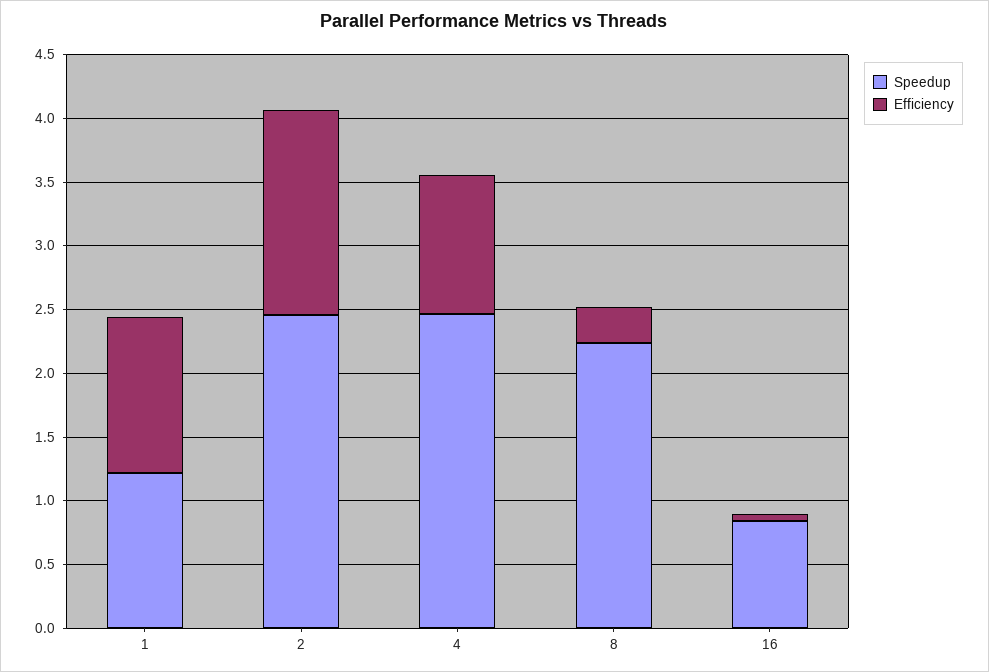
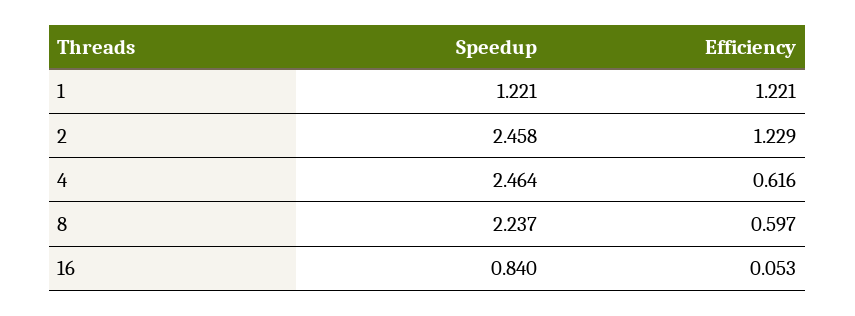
Efficiency, 2: 1.6 -> 1.229
Efficiency, 4: 1.1 -> 0.616
Efficiency, 8: 0.3 -> 0.597

